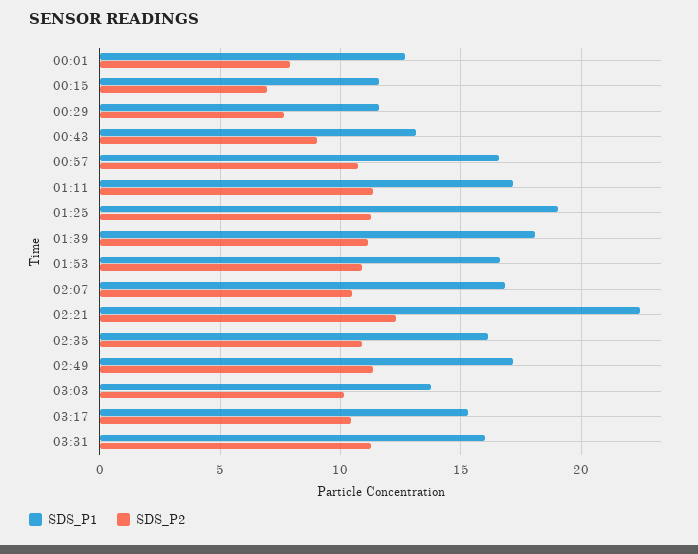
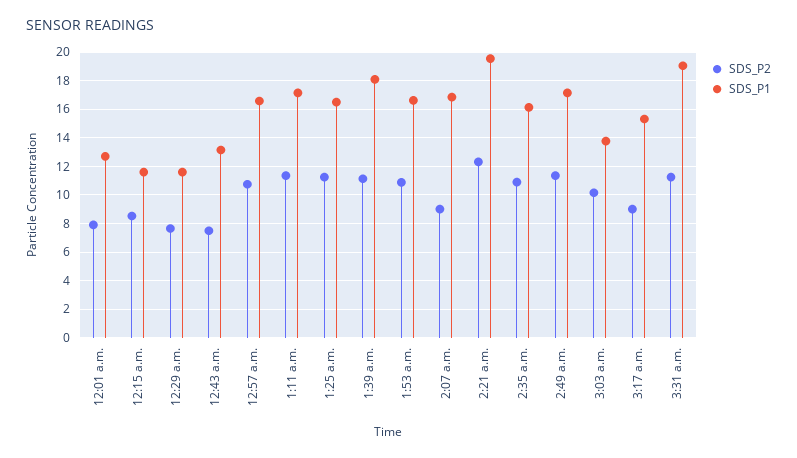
SDS_P2, 00:15: 7 -> 8.5
SDS_P2, 00:43: 9 -> 7.5
SDS_P1, 01:25: 19 -> 16.5
SDS_P2, 02:07: 10.5 -> 9
SDS_P1, 02:21: 22.5 -> 19.5
SDS_P2, 03:17: 10.5 -> 9
SDS_P1, 03:31: 16 -> 19

